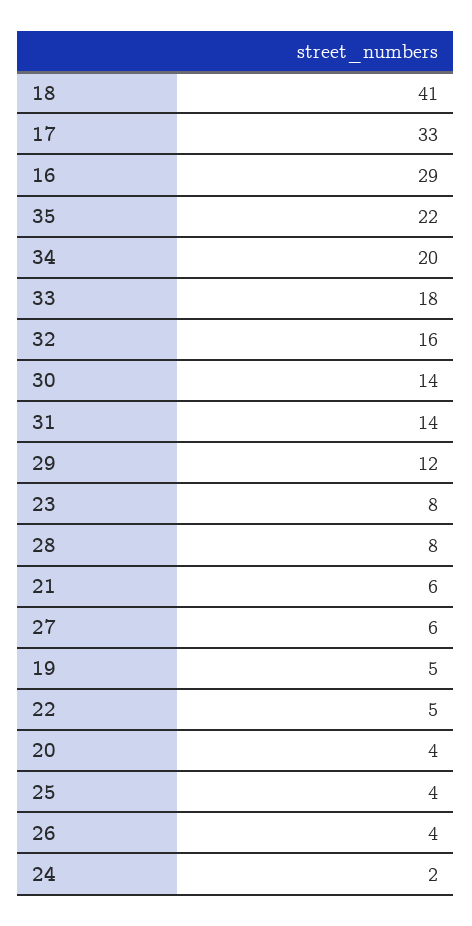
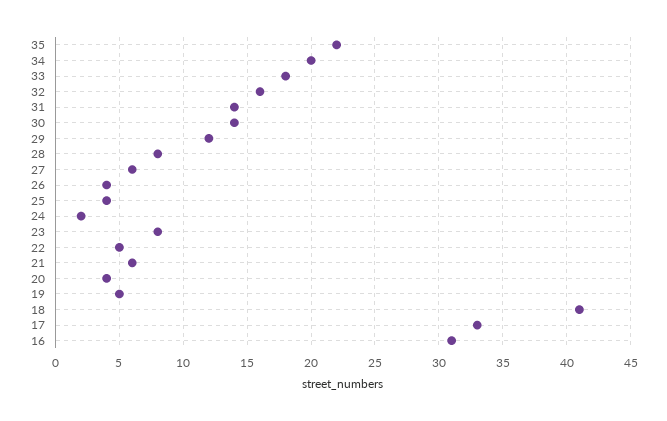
16: 29 -> 31

